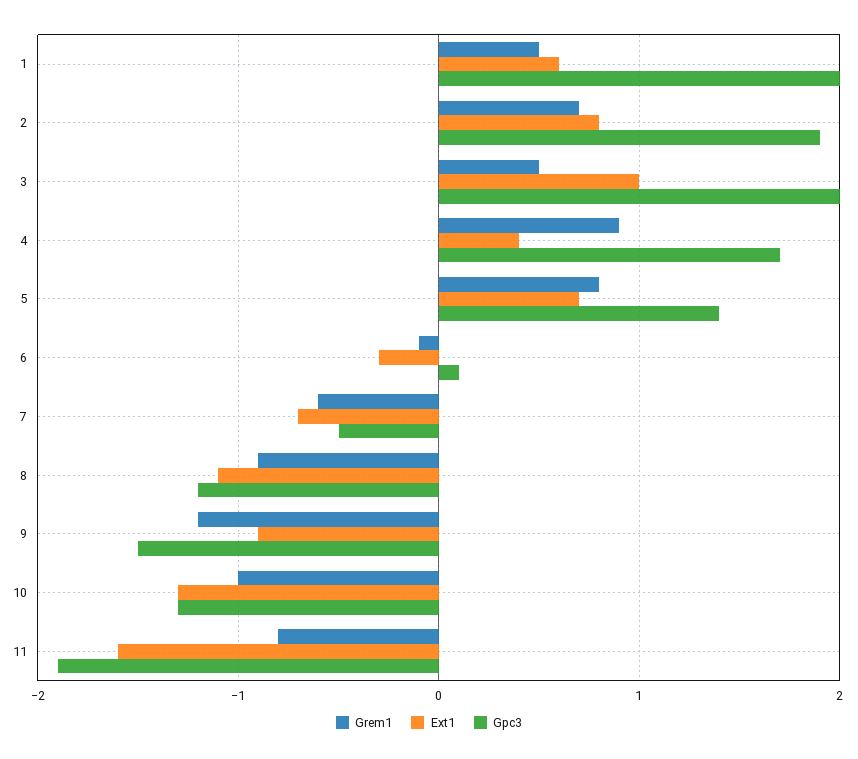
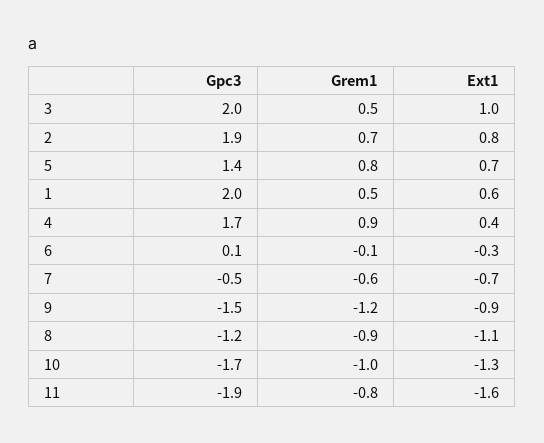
Gpc3, 10: -1.3 -> -1.7

